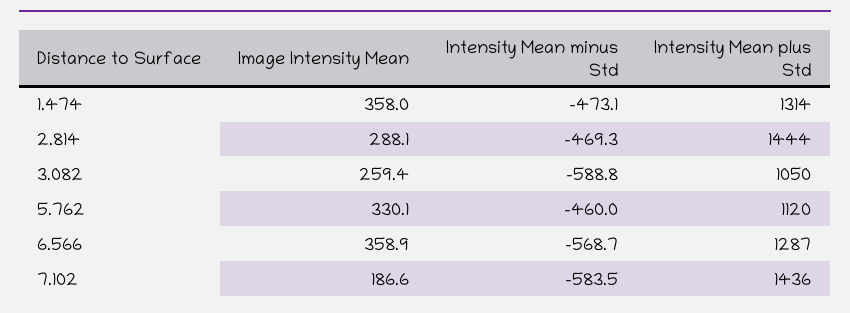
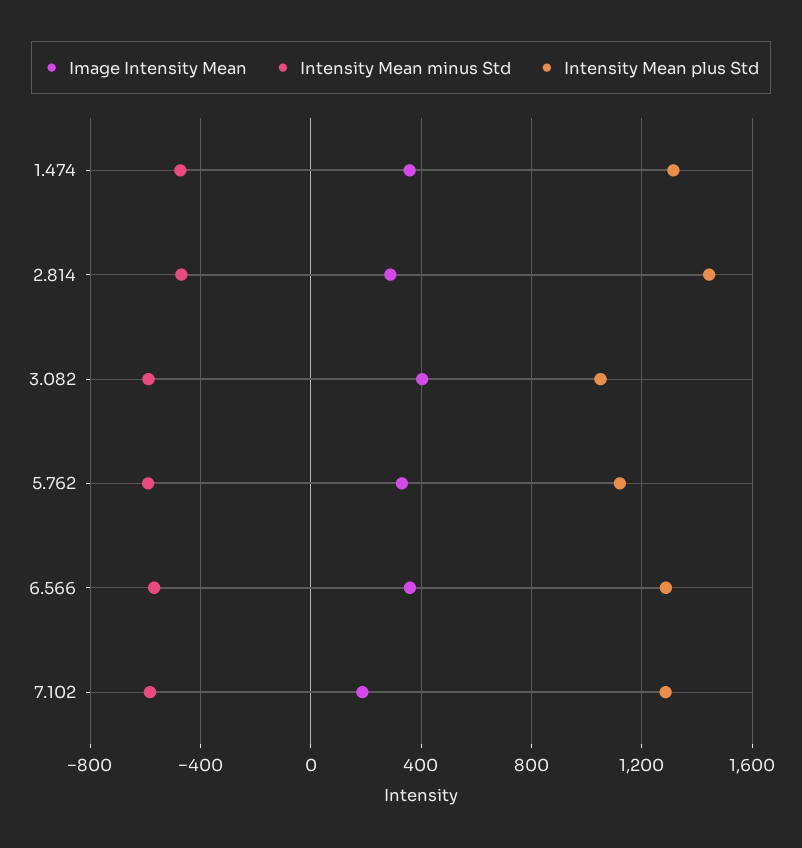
Image Intensity Mean, 3.082: 259.4 -> 400
Intensity Mean minus Std, 5.762: -460 -> -600
Intensity Mean plus Std, 7.102: 1436 -> 1300

